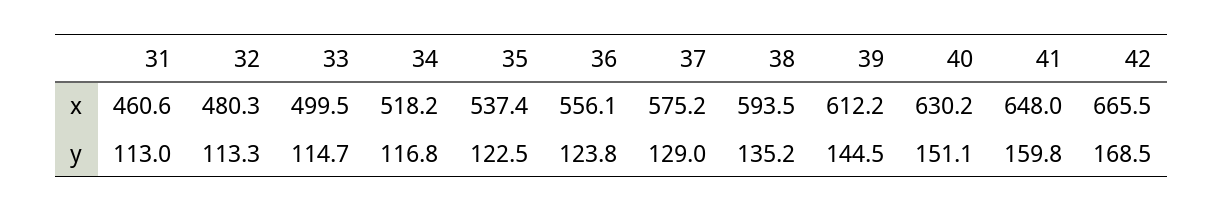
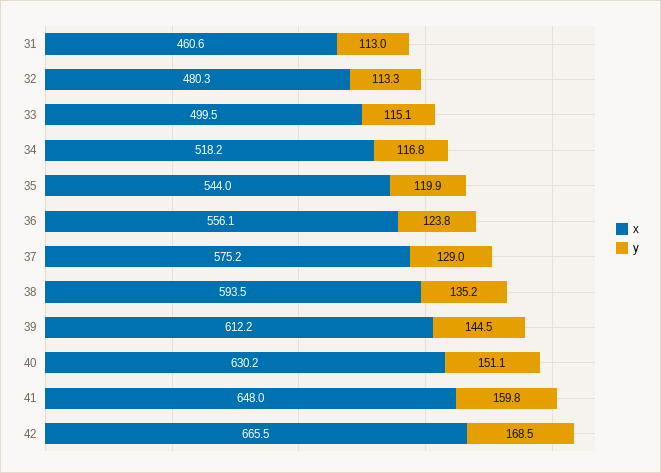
x, 35: 537.4 -> 544
y, 33: 114.7 -> 115.1
y, 35: 122.5 -> 119.9

